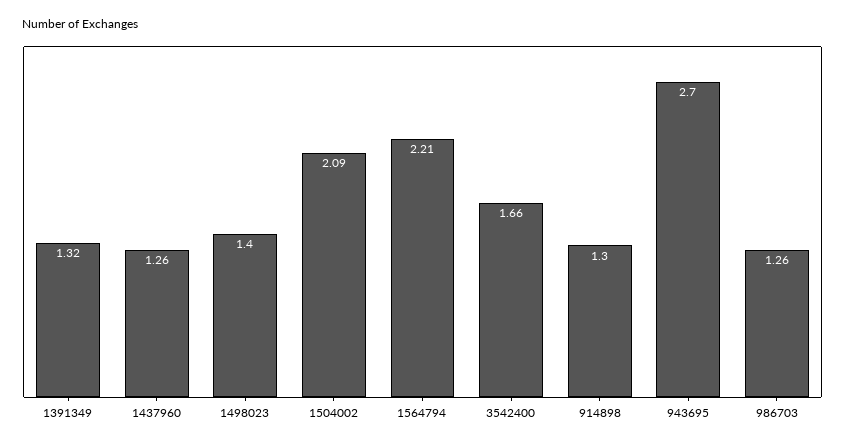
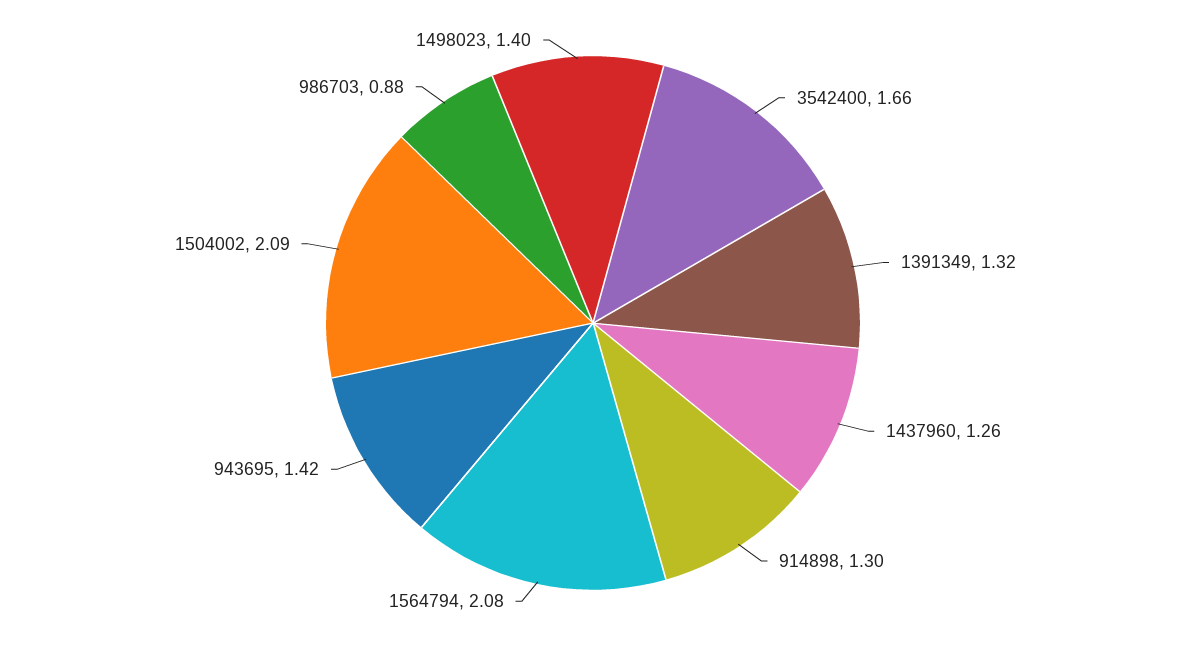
1564794: 2.21 -> 2.08
943695: 2.7 -> 1.42
986703: 1.26 -> 0.88

